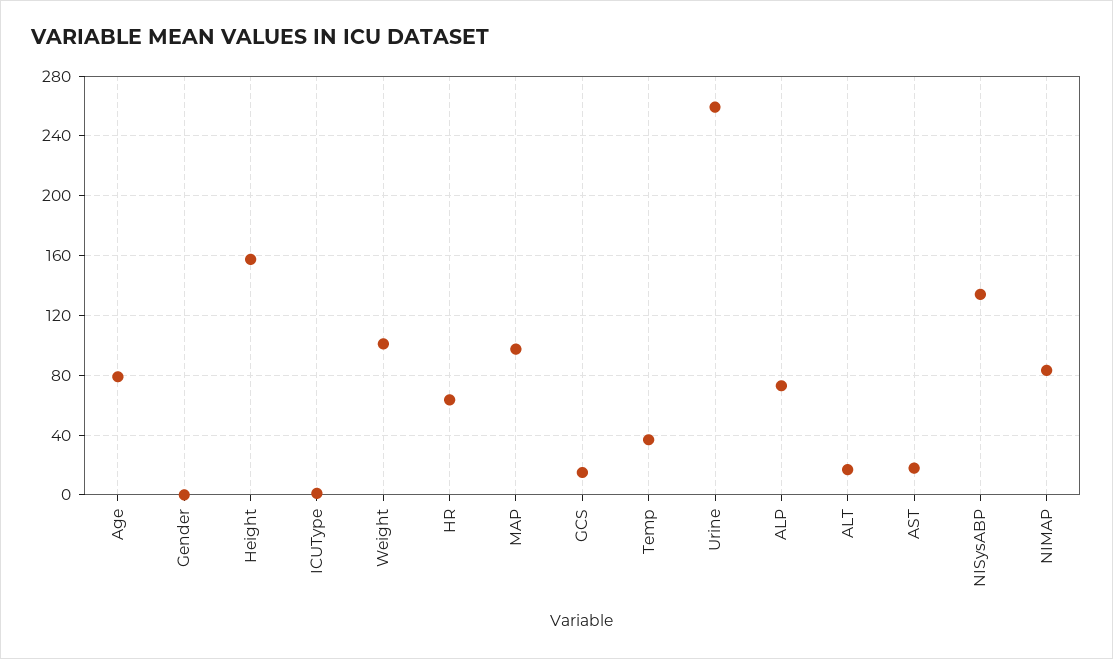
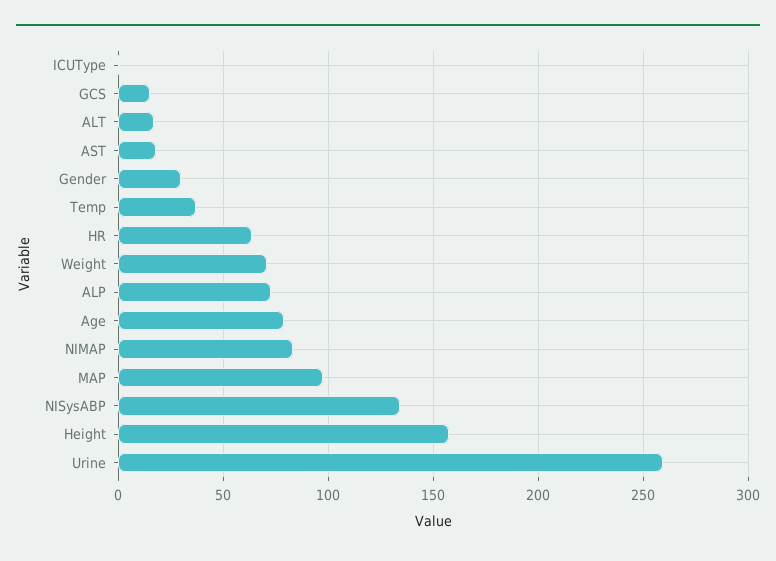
Gender: 0 -> 30
Weight: 100 -> 70

